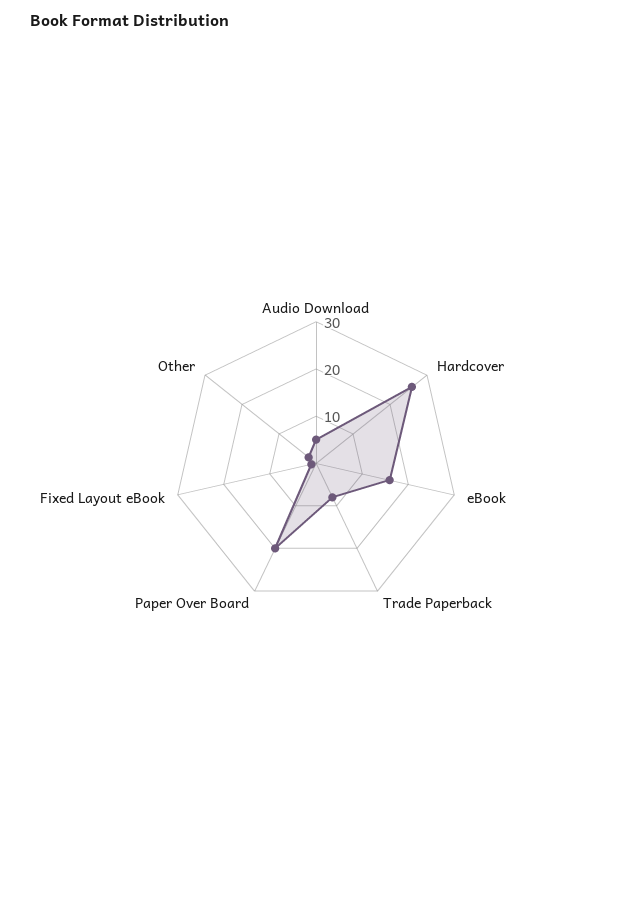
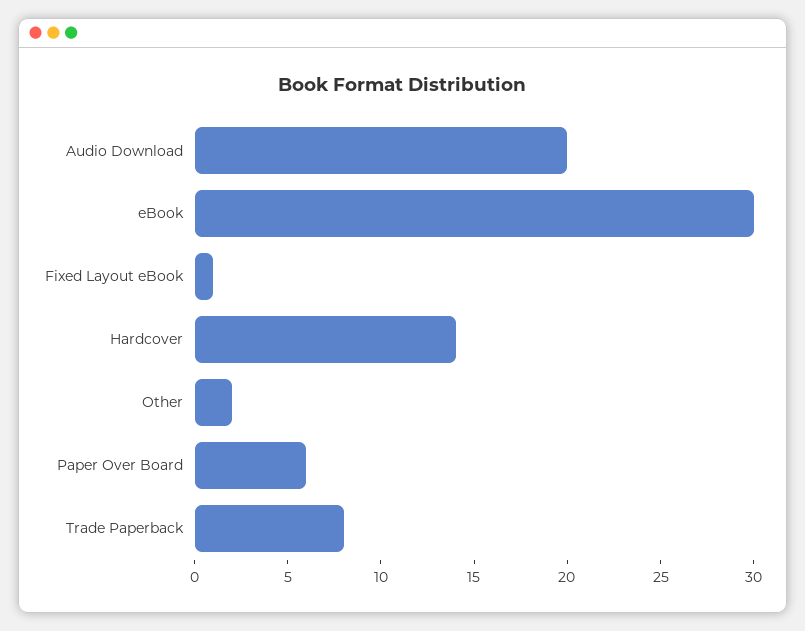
Audio Download: 5 -> 20
Hardcover: 25 -> 14
eBook: 15 -> 30
Paper Over Board: 20 -> 6

